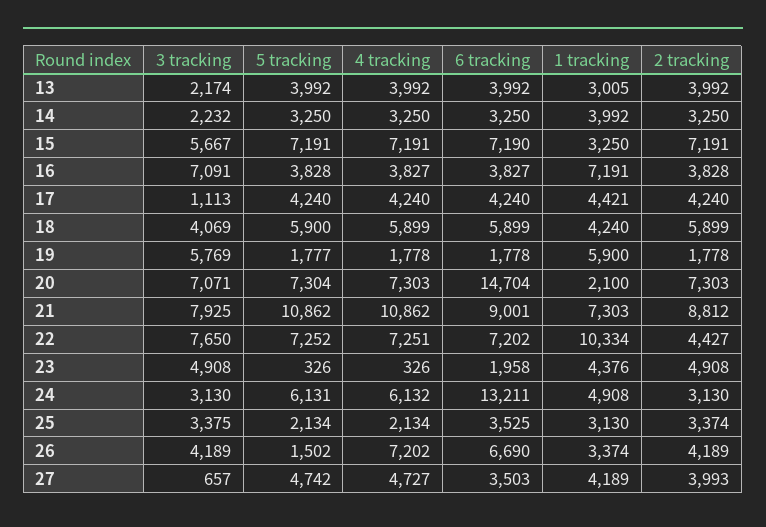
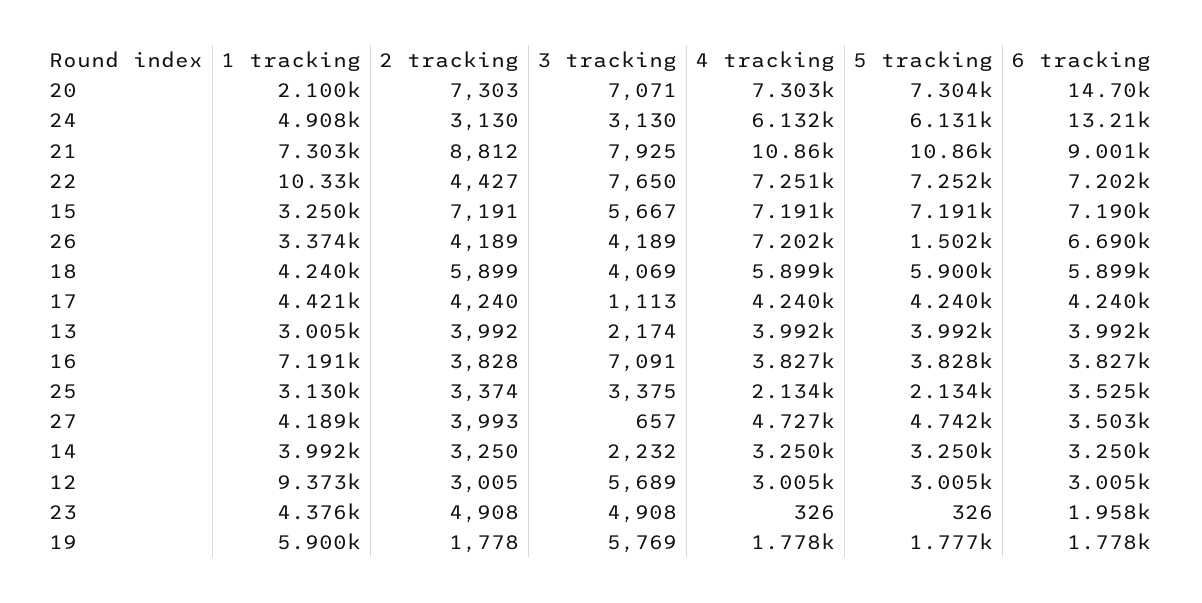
1 tracking, 12: none -> 9373
2 tracking, 12: none -> 3005
3 tracking, 12: none -> 5689
4 tracking, 12: none -> 3005
5 tracking, 12: none -> 3005
6 tracking, 12: none -> 3005

